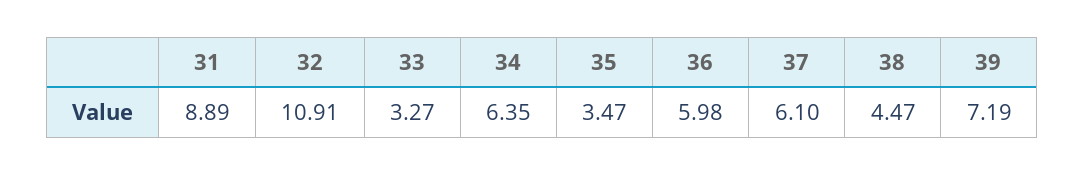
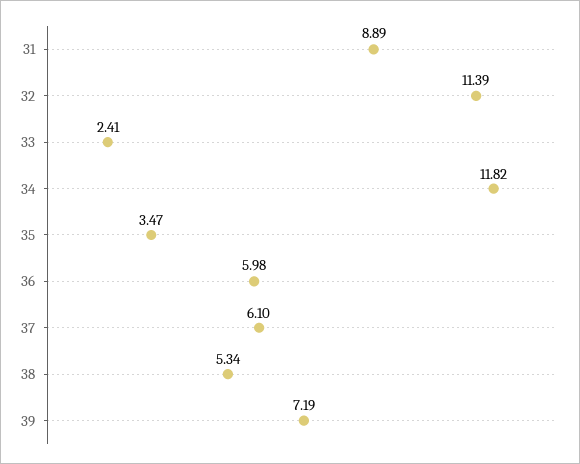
32: 10.91 -> 11.39
33: 3.27 -> 2.41
34: 6.35 -> 11.82
38: 4.47 -> 5.34

